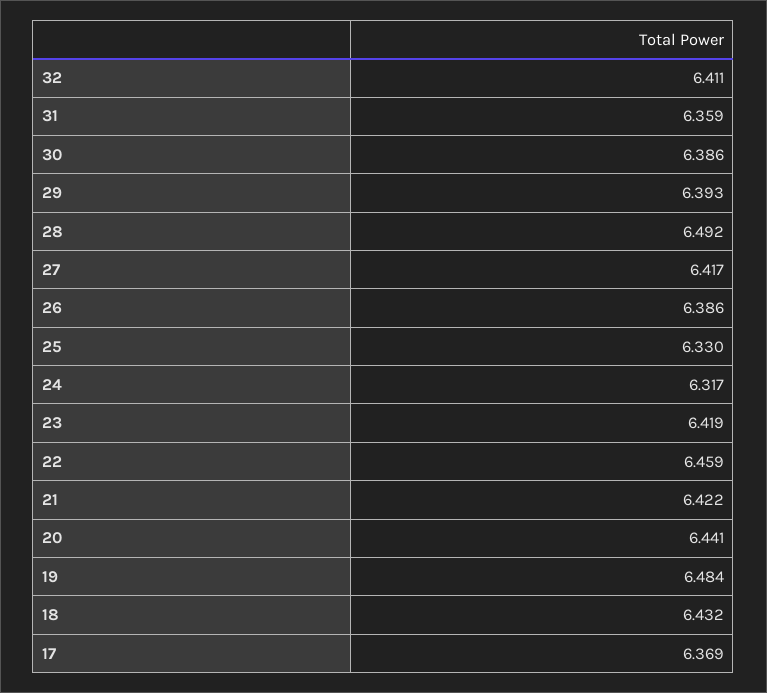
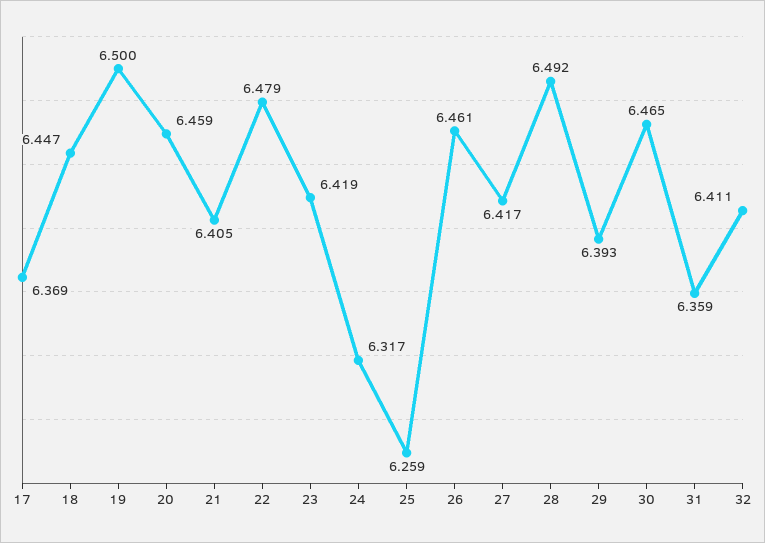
30: 6.386 -> 6.465
26: 6.386 -> 6.461
25: 6.33 -> 6.259
22: 6.459 -> 6.479
21: 6.422 -> 6.405
20: 6.441 -> 6.459
19: 6.484 -> 6.5
18: 6.432 -> 6.447

